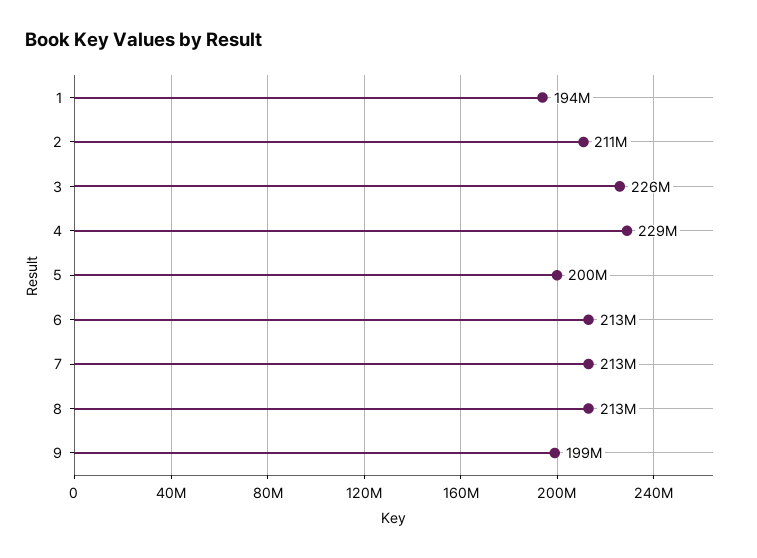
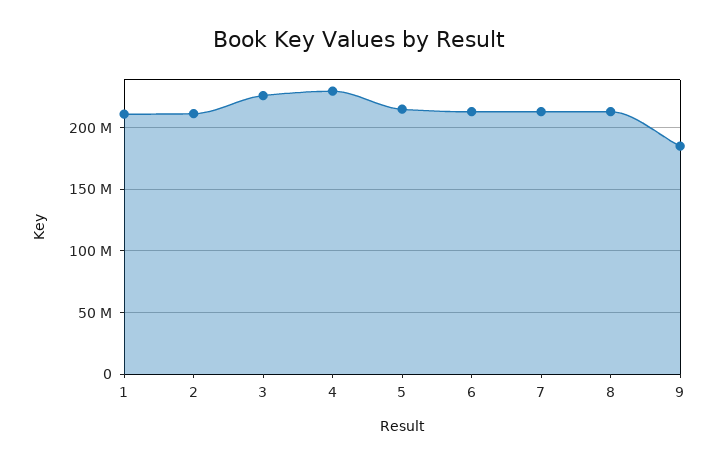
1: 194000000 -> 210000000
5: 200000000 -> 215000000
9: 199000000 -> 185000000

